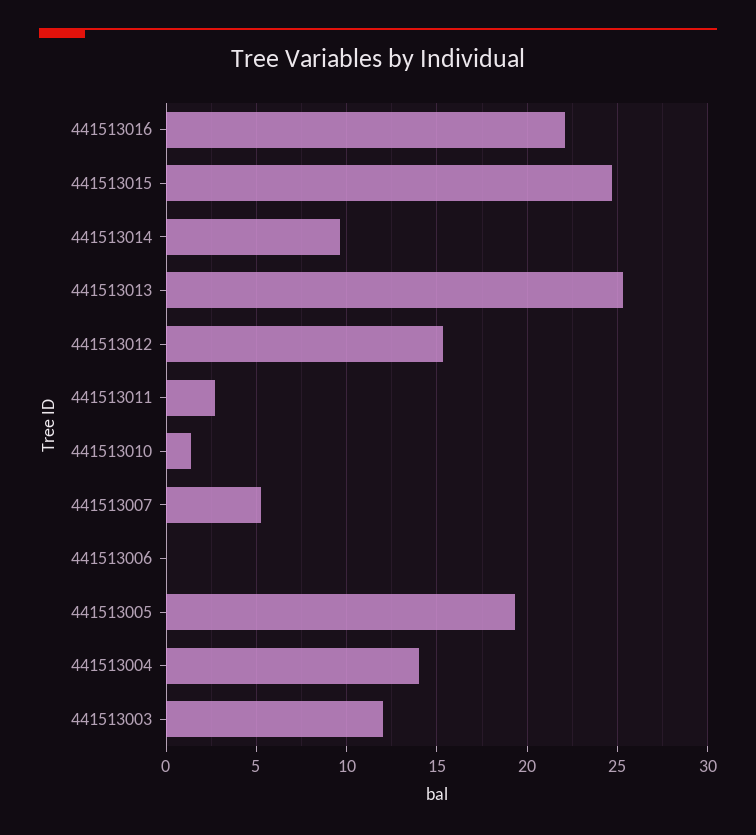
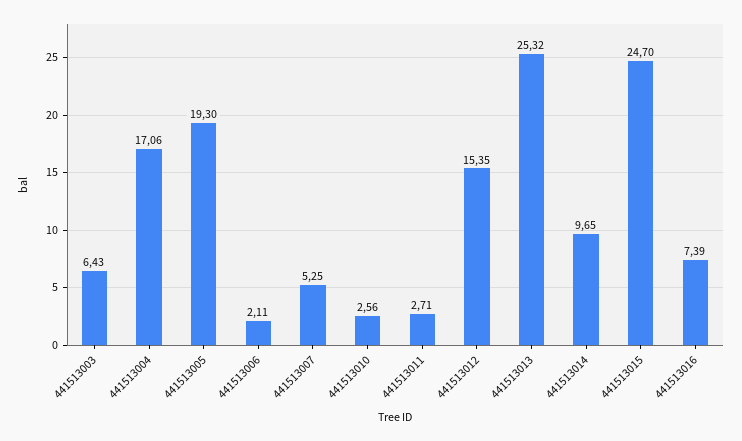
441513016: 22 -> 7.39
441513010: 1.5 -> 2.56
441513006: 0 -> 2.11
441513004: 14 -> 17.06
441513003: 12 -> 6.43

